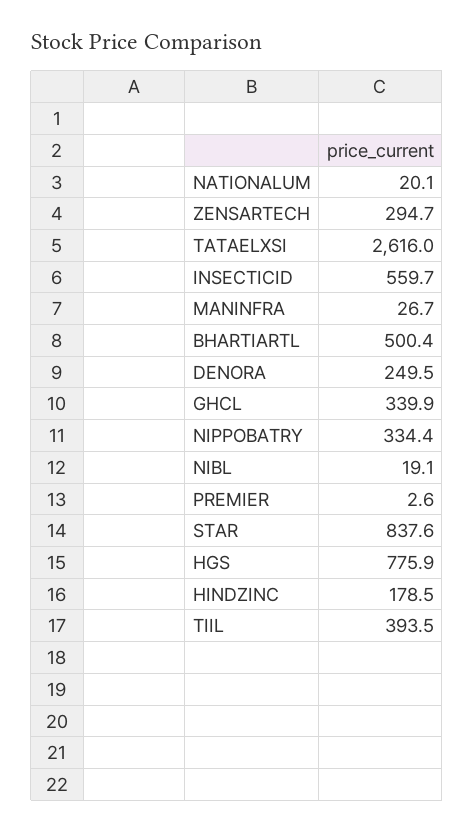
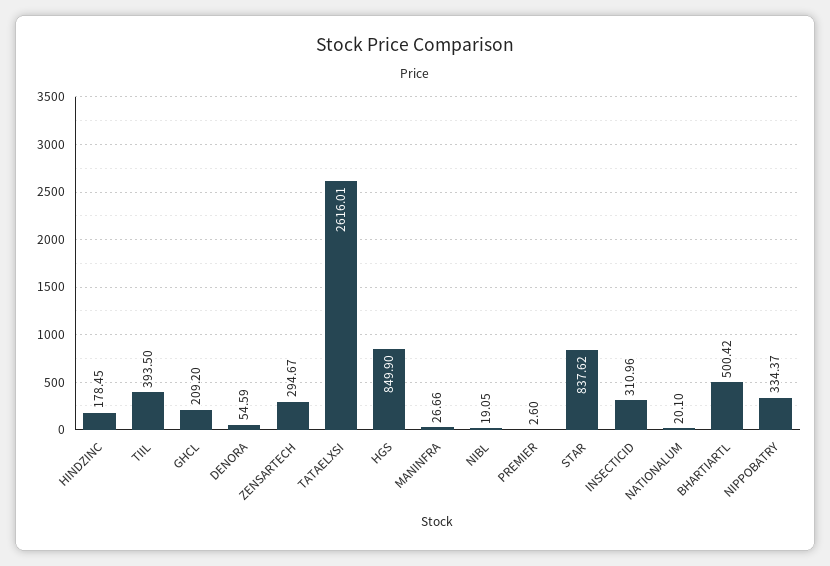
INSECTICID: 559.7 -> 310.96
DENORA: 249.5 -> 54.59
GHCL: 339.9 -> 209.2
HGS: 775.9 -> 849.9

